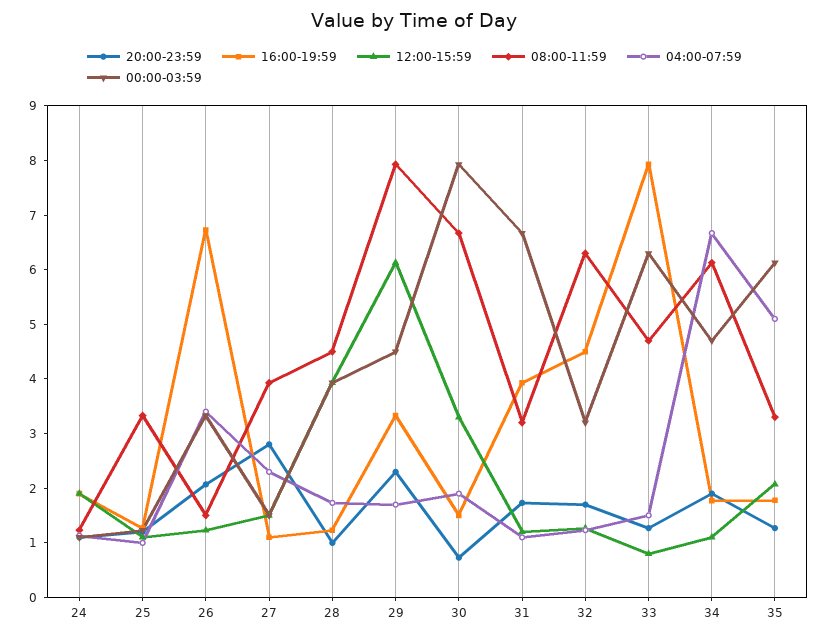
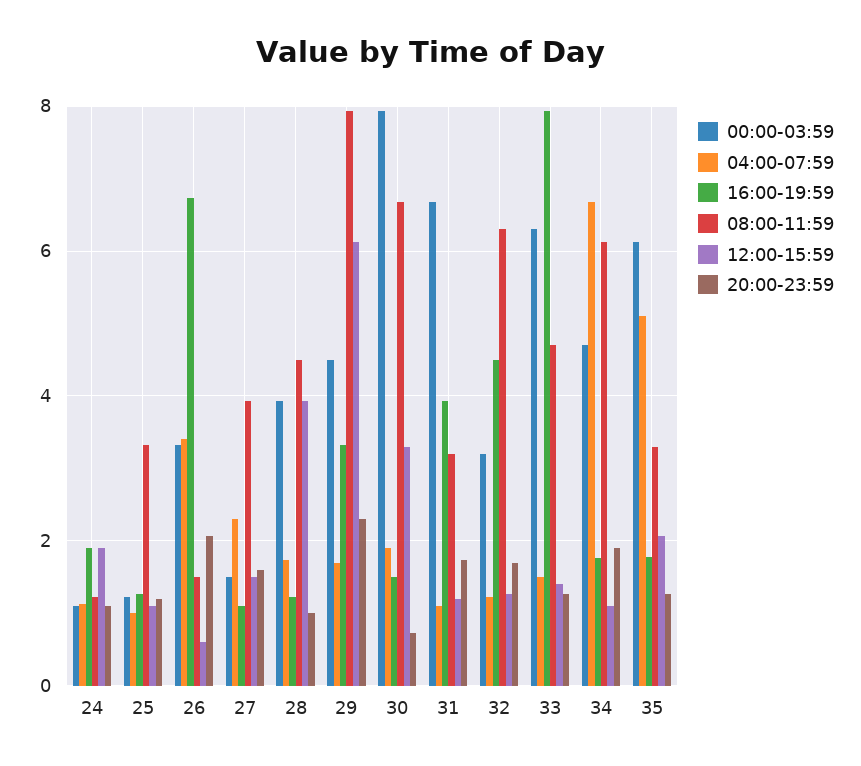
12:00-15:59, 26: 1.2 -> 0.6
20:00-23:59, 27: 2.8 -> 1.6
12:00-15:59, 33: 0.8 -> 1.4

